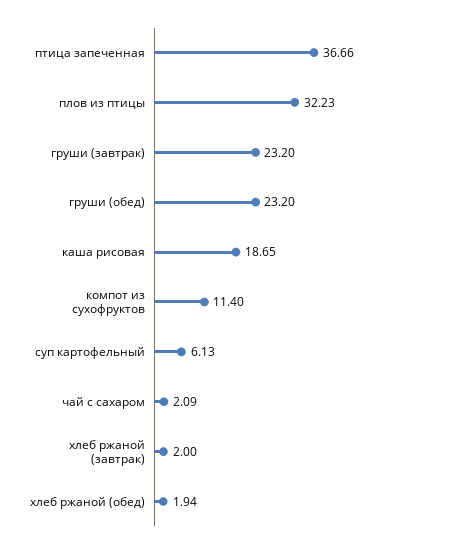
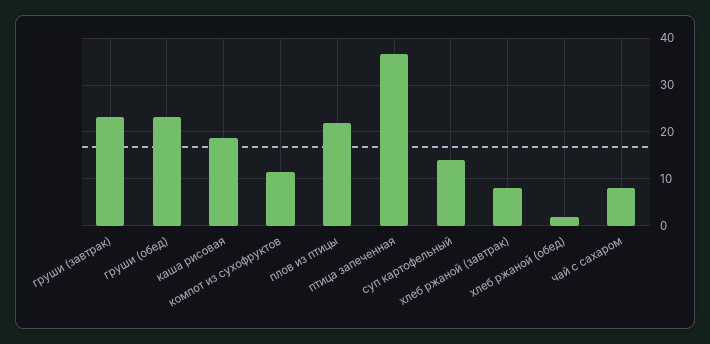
плов из птицы: 32.23 -> 22
суп картофельный: 6.13 -> 14
чай с сахаром: 2.09 -> 8
хлеб ржаной (завтрак): 2 -> 8

